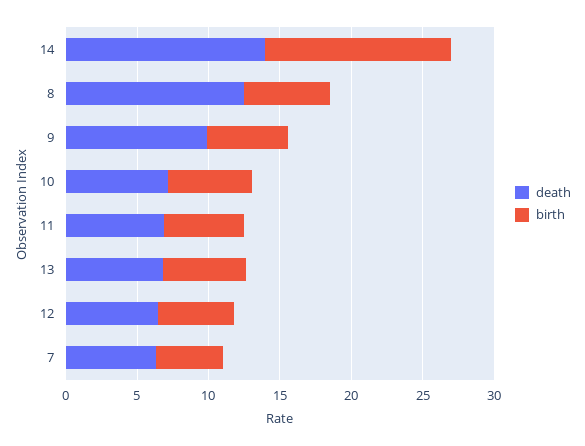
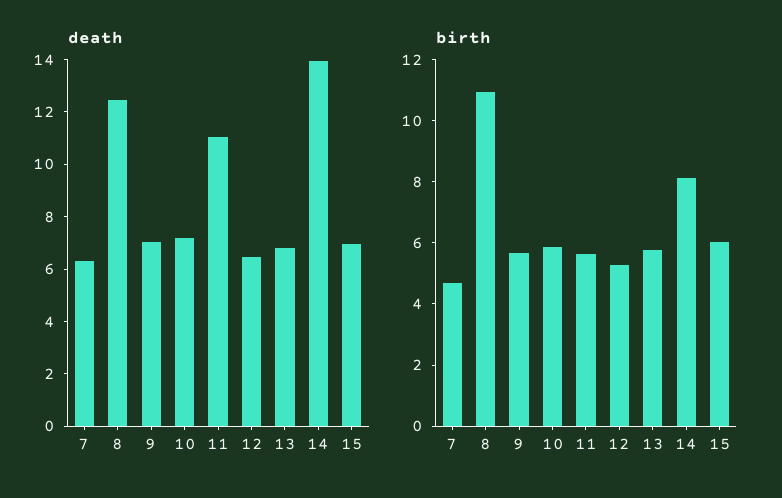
birth, 14: 13 -> 8
birth, 8: 6 -> 11
death, 9: 10 -> 7
death, 11: 7 -> 11
death, 15: none -> 7
birth, 15: none -> 6

